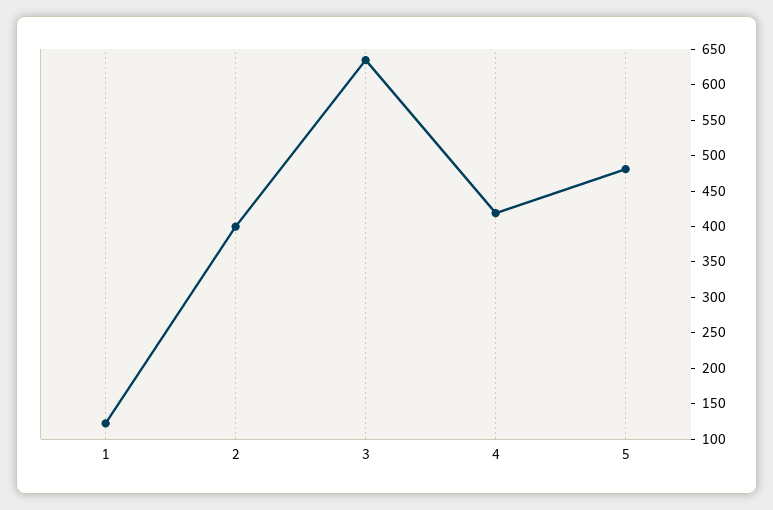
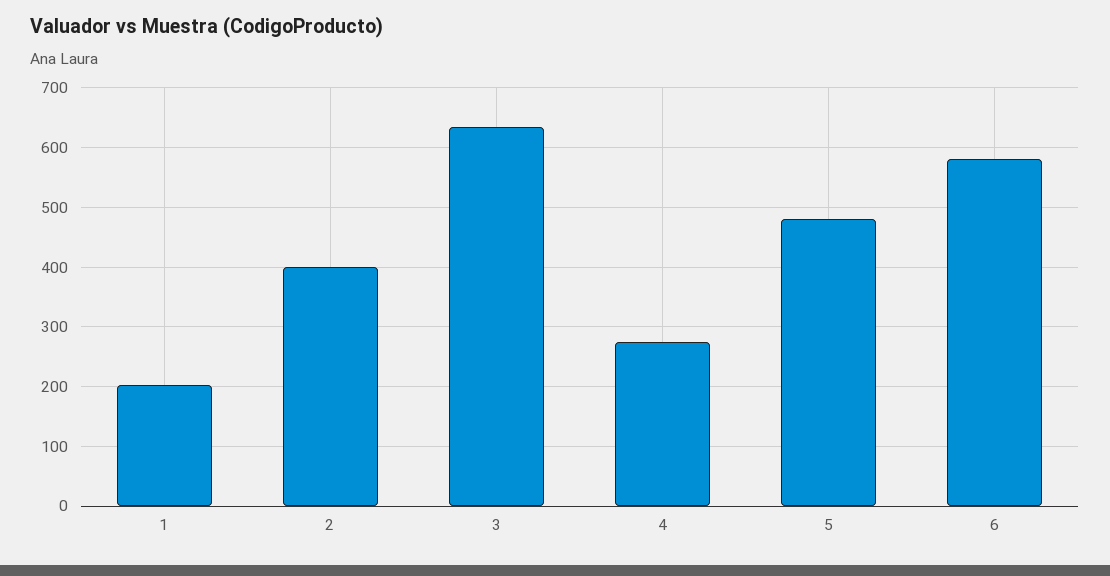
1: 125 -> 200
4: 425 -> 280
6: none -> 580

